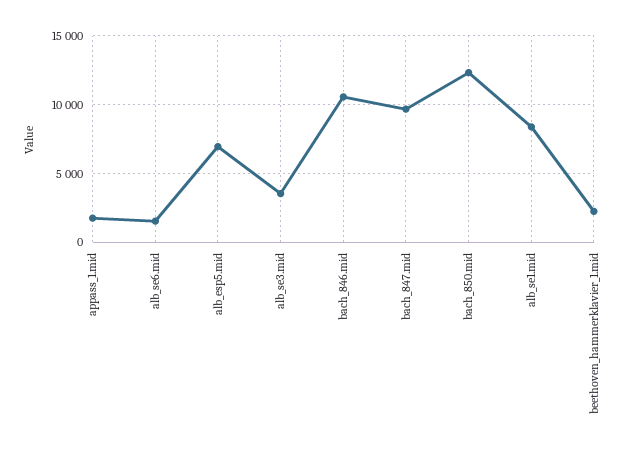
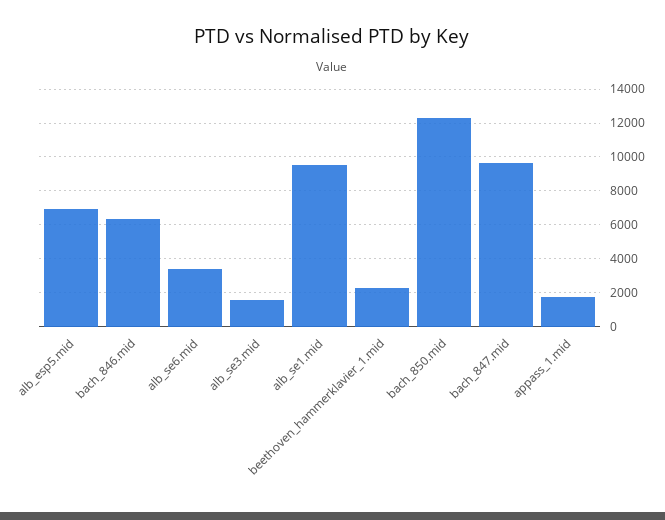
alb_se6.mid: 1500 -> 3500
alb_se3.mid: 3500 -> 1500
bach_846.mid: 10500 -> 6500
alb_se1.mid: 8500 -> 9500

